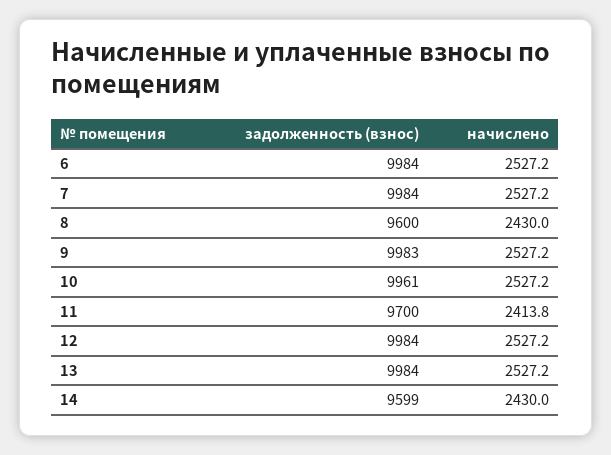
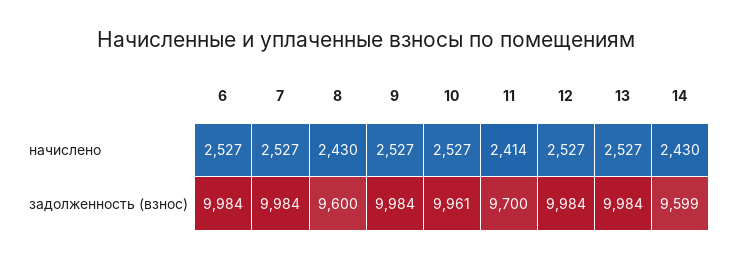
задолженность (взнос), 9: 9983 -> 9984

